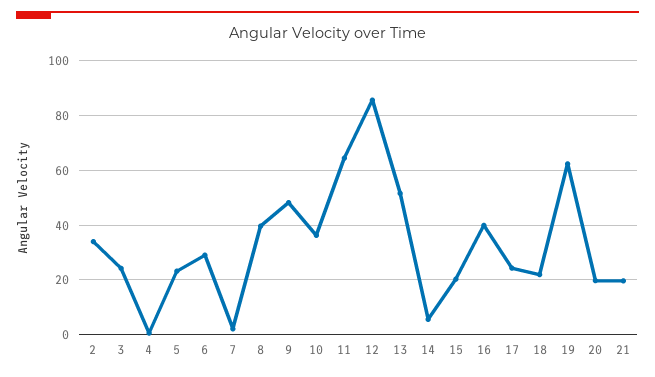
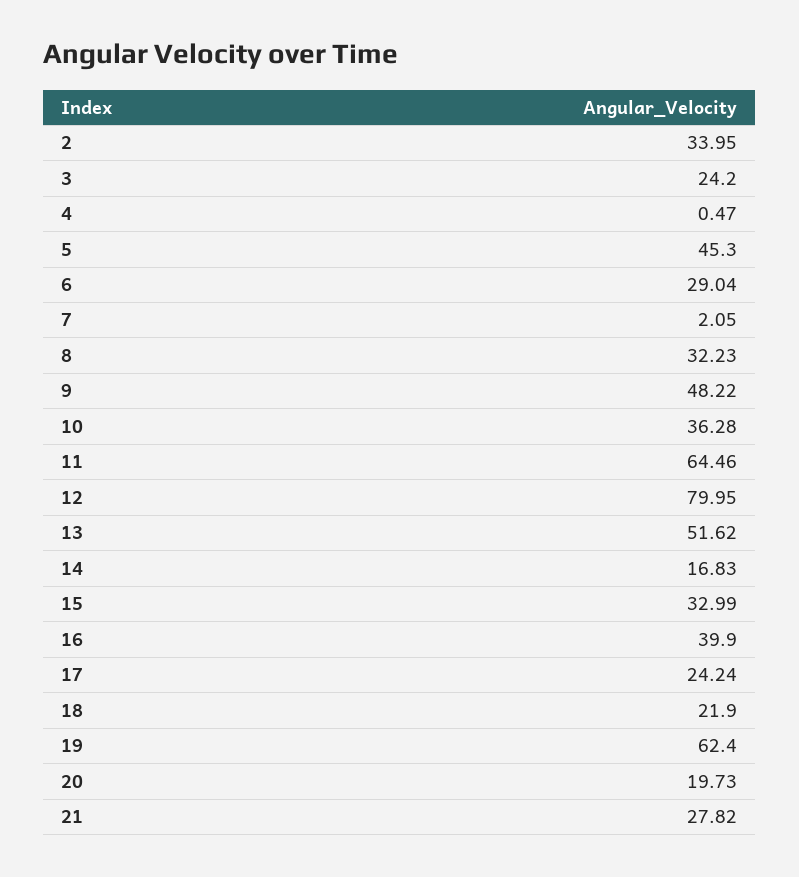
5: 22.5 -> 45.3
8: 40 -> 32.23
12: 85 -> 79.95
14: 5 -> 16.83
15: 20 -> 32.99
21: 20 -> 27.82

